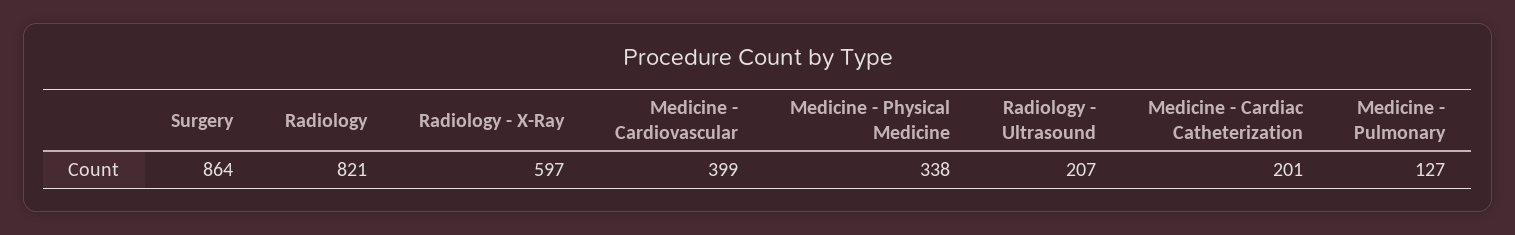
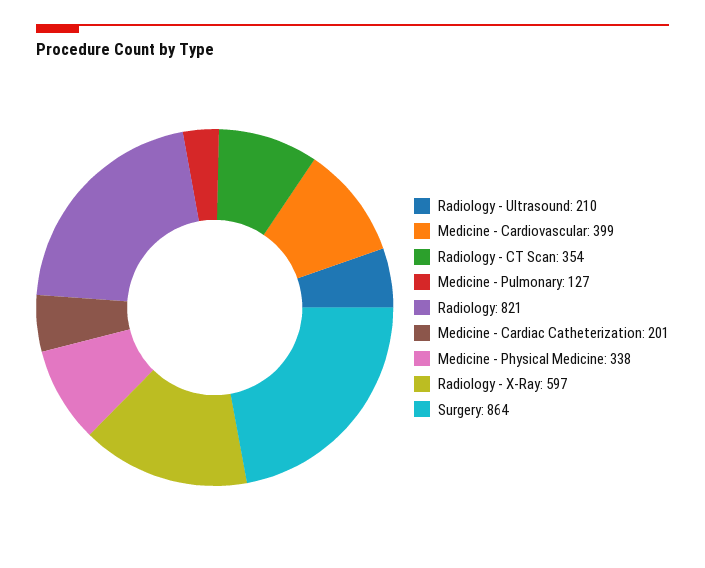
Radiology - Ultrasound: 207 -> 210
Radiology - CT Scan: none -> 354

